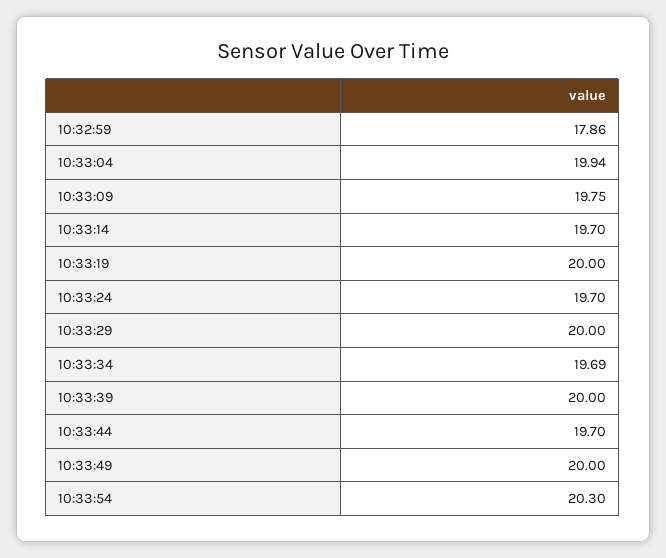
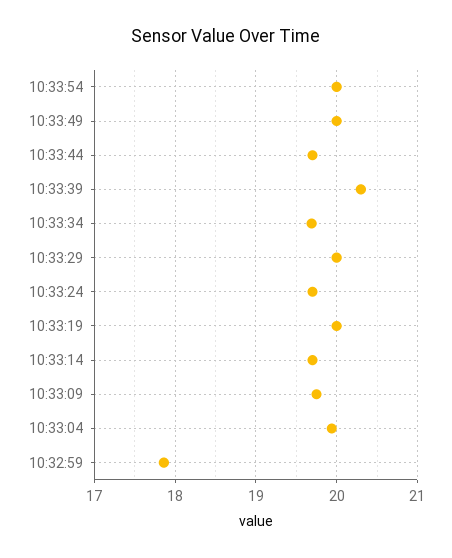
10:33:39: 20 -> 20.3
10:33:54: 20.3 -> 20

